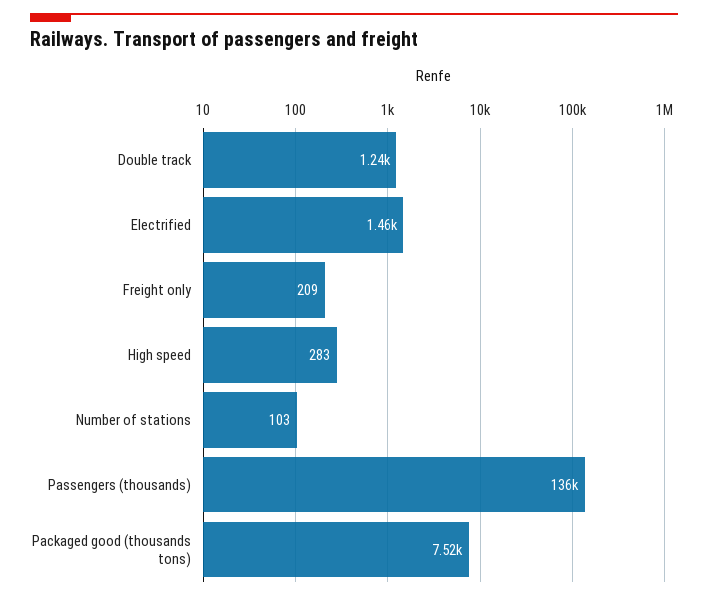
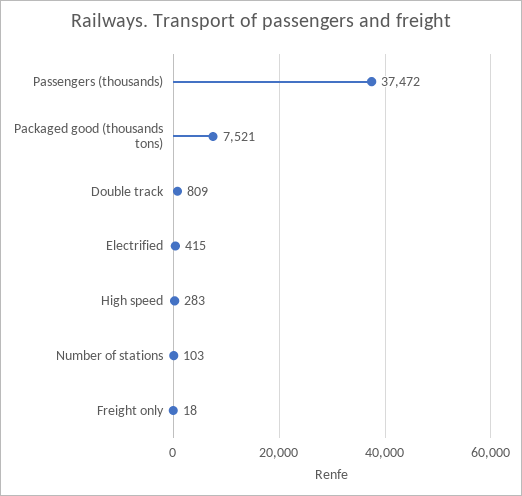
Double track: 1240 -> 809
Electrified: 1460 -> 415
Freight only: 209 -> 18
Passengers (thousands): 136000 -> 37472

